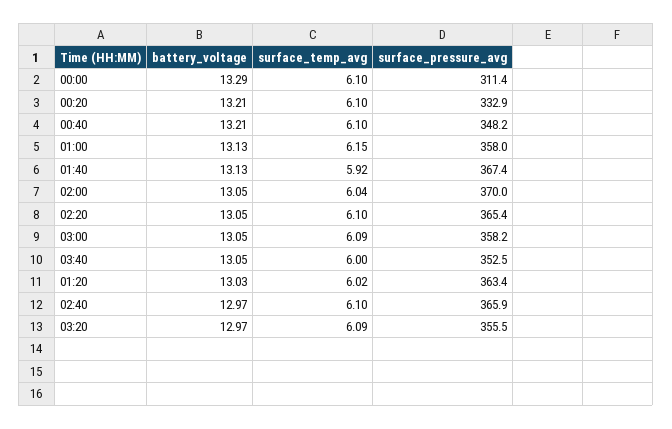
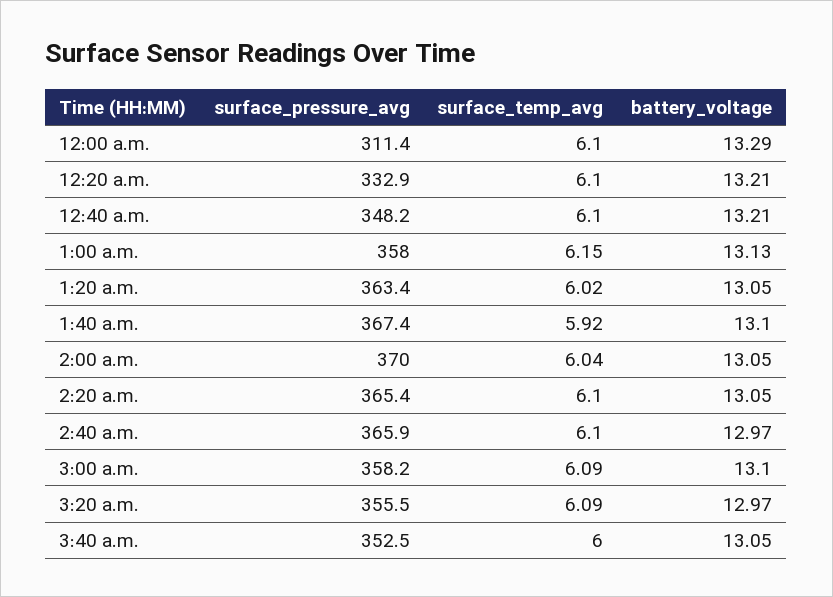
battery_voltage, 01:40: 13.13 -> 13.1
battery_voltage, 03:00: 13.05 -> 13.1
battery_voltage, 01:20: 13.03 -> 13.05

